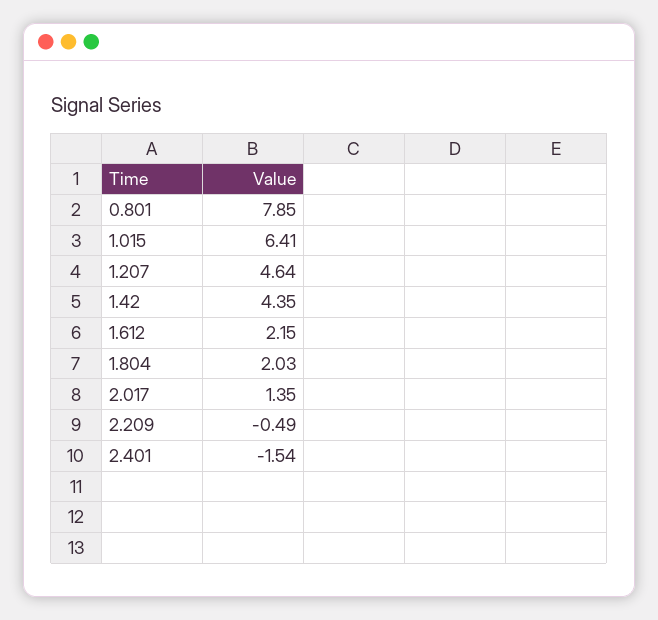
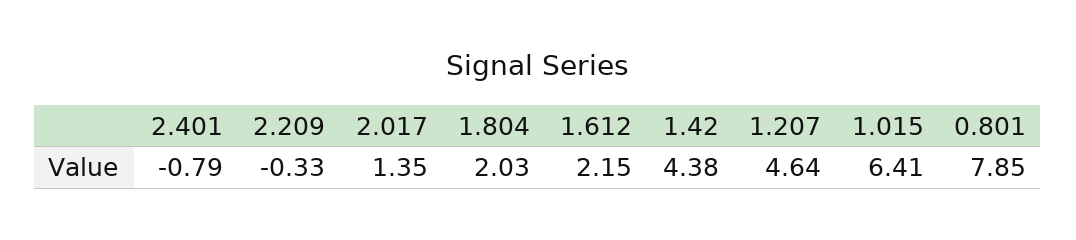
1.42: 4.35 -> 4.38
2.209: -0.49 -> -0.33
2.401: -1.54 -> -0.79

